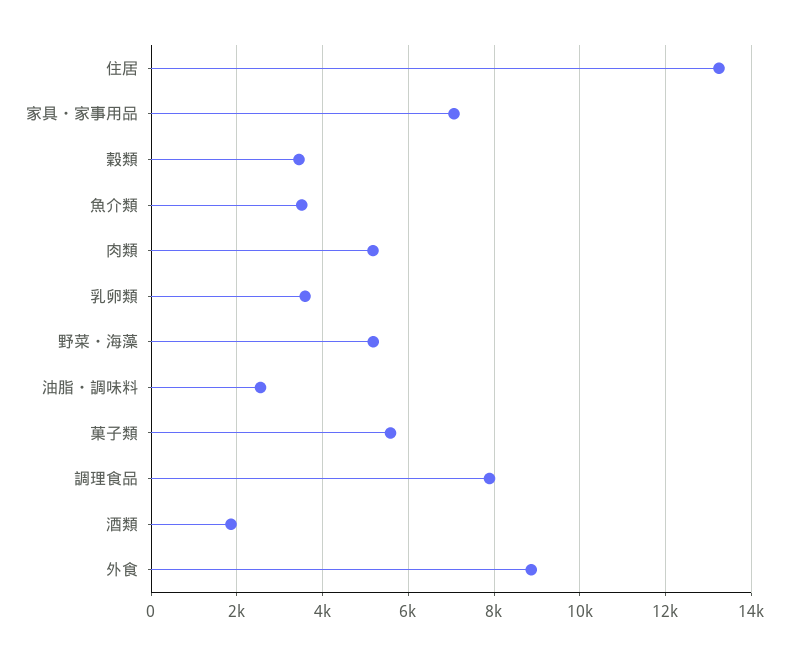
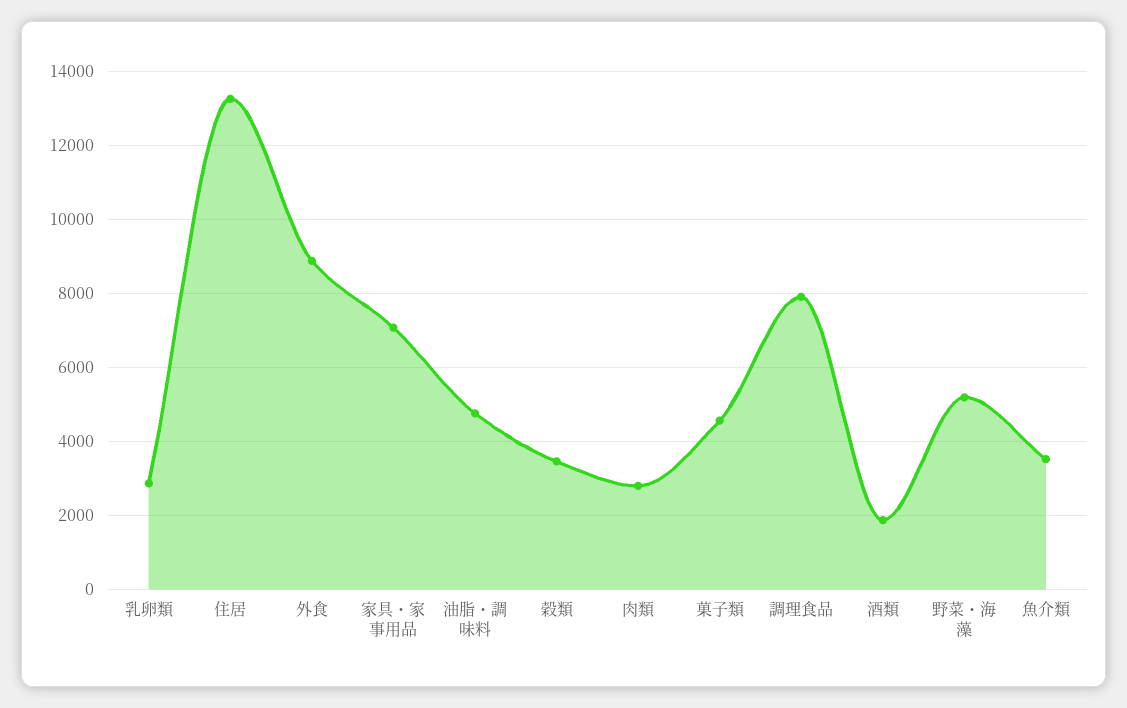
肉類: 5200 -> 2800
乳卵類: 3600 -> 2800
油脂・調味料: 2600 -> 4800
菓子類: 5600 -> 4600

